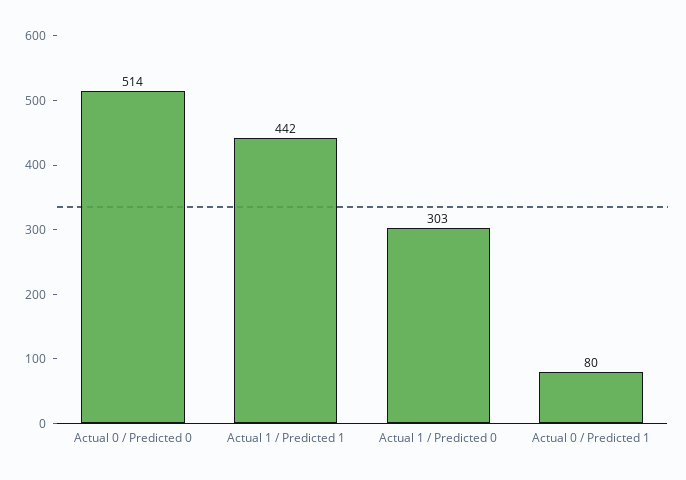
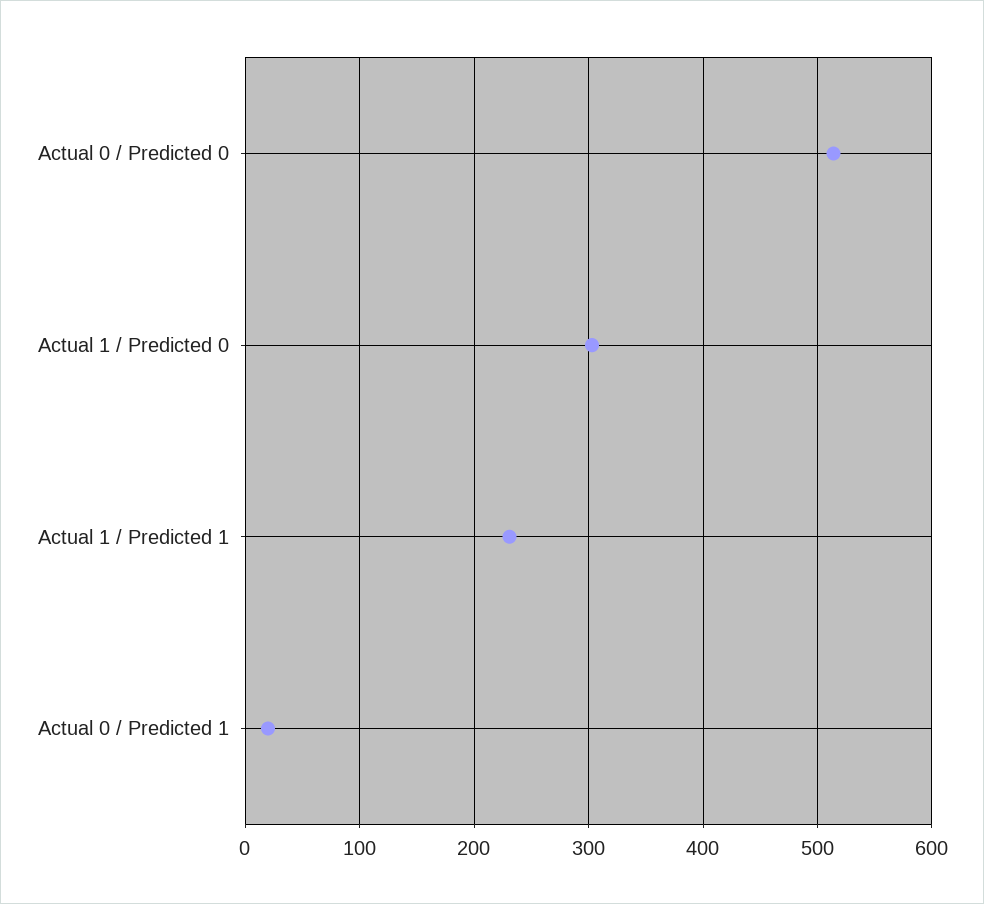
Actual 1 / Predicted 1: 442 -> 230
Actual 0 / Predicted 1: 80 -> 20

